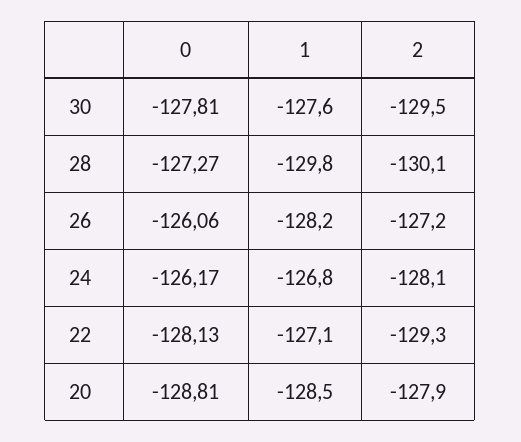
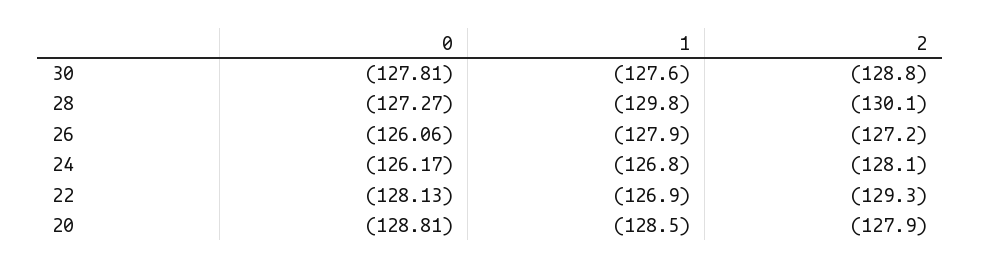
2, 30: -129.5 -> -128.8
1, 26: -128.2 -> -127.9
1, 22: -127.1 -> -126.9

